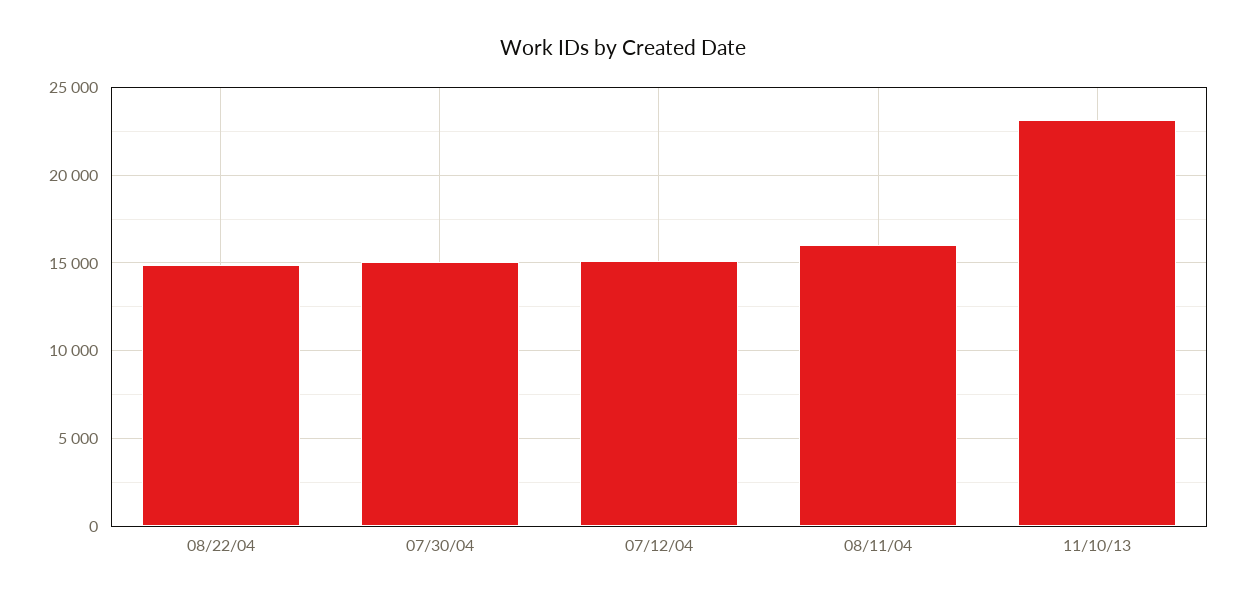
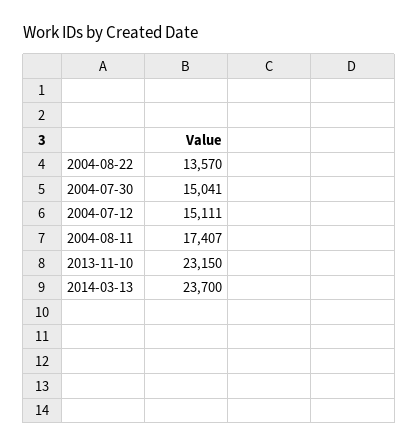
08/22/04: 15000 -> 13570
08/11/04: 16000 -> 17407
2014-03-13: none -> 23700

